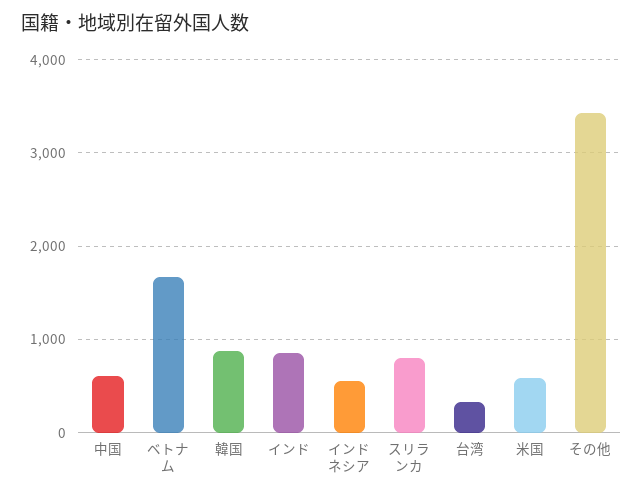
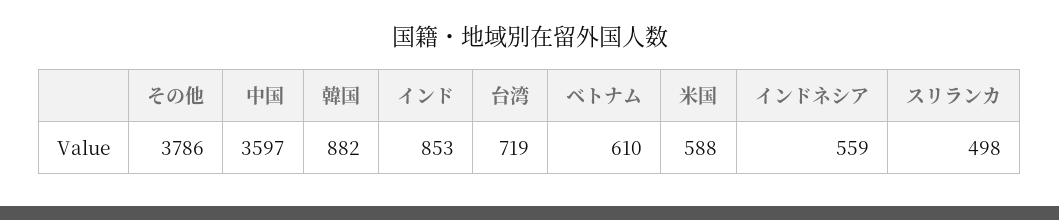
中国: 600 -> 3597
ベトナム: 1700 -> 610
スリランカ: 800 -> 498
台湾: 300 -> 719
その他: 3400 -> 3786

